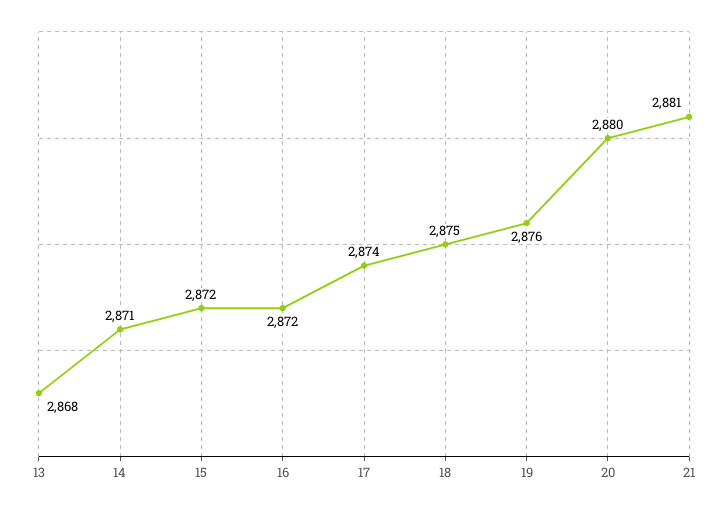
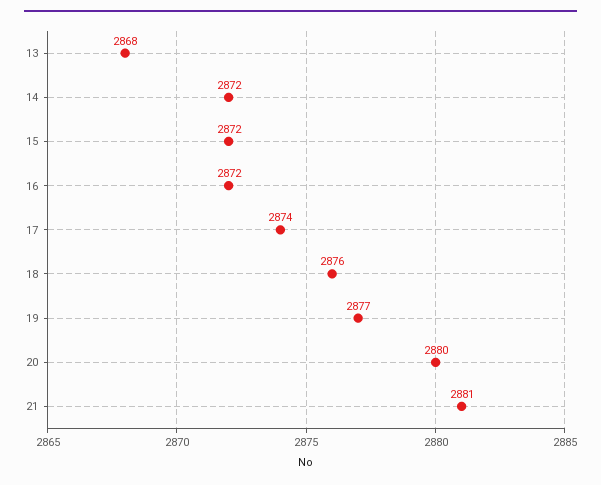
14: 2871 -> 2872
18: 2875 -> 2876
19: 2876 -> 2877

